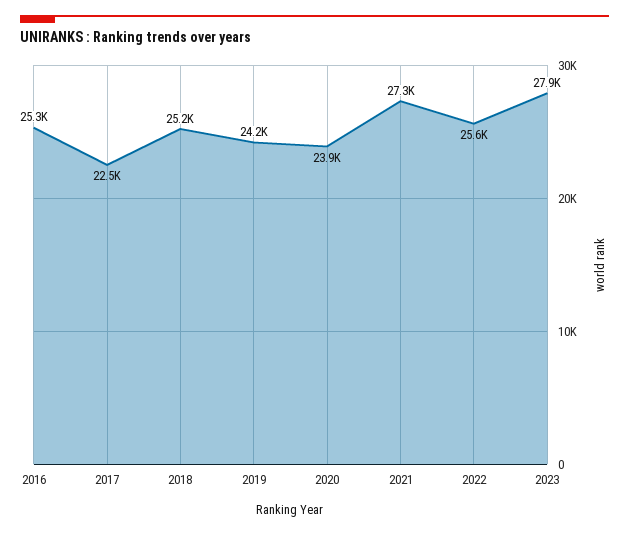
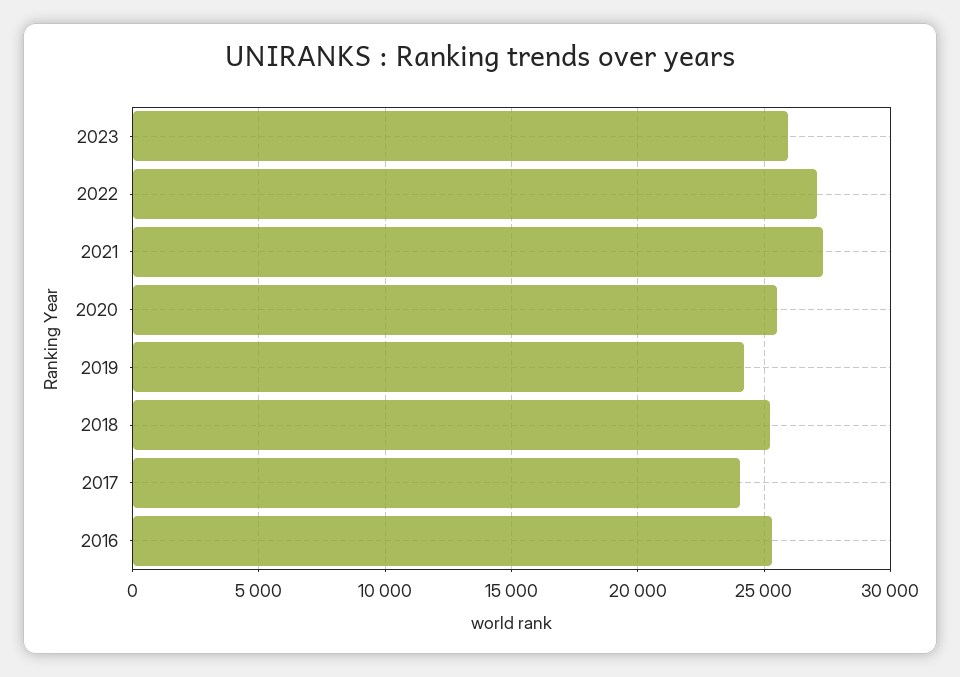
2017: 22500 -> 24000
2020: 23900 -> 25500
2022: 25600 -> 27000
2023: 27900 -> 26000

